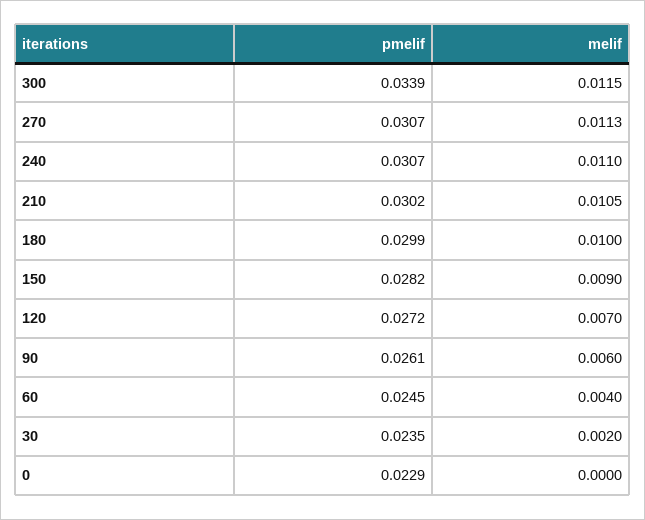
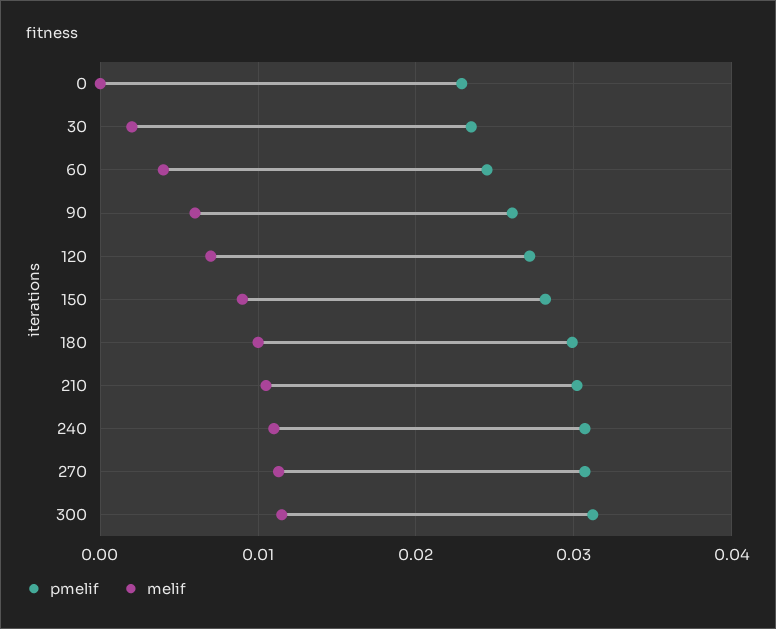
pmelif, 300: 0.0339 -> 0.031

